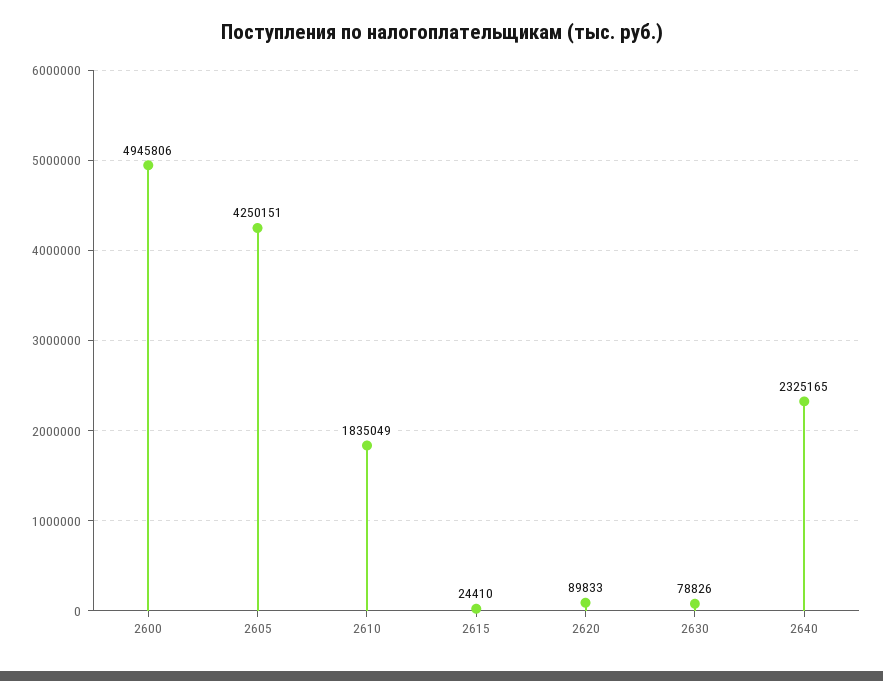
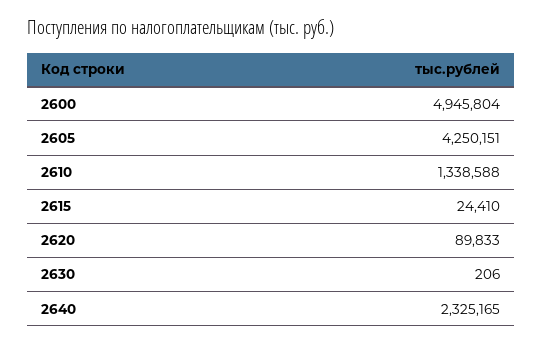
2600: 4945806 -> 4945804
2610: 1835049 -> 1338588
2630: 78826 -> 206

